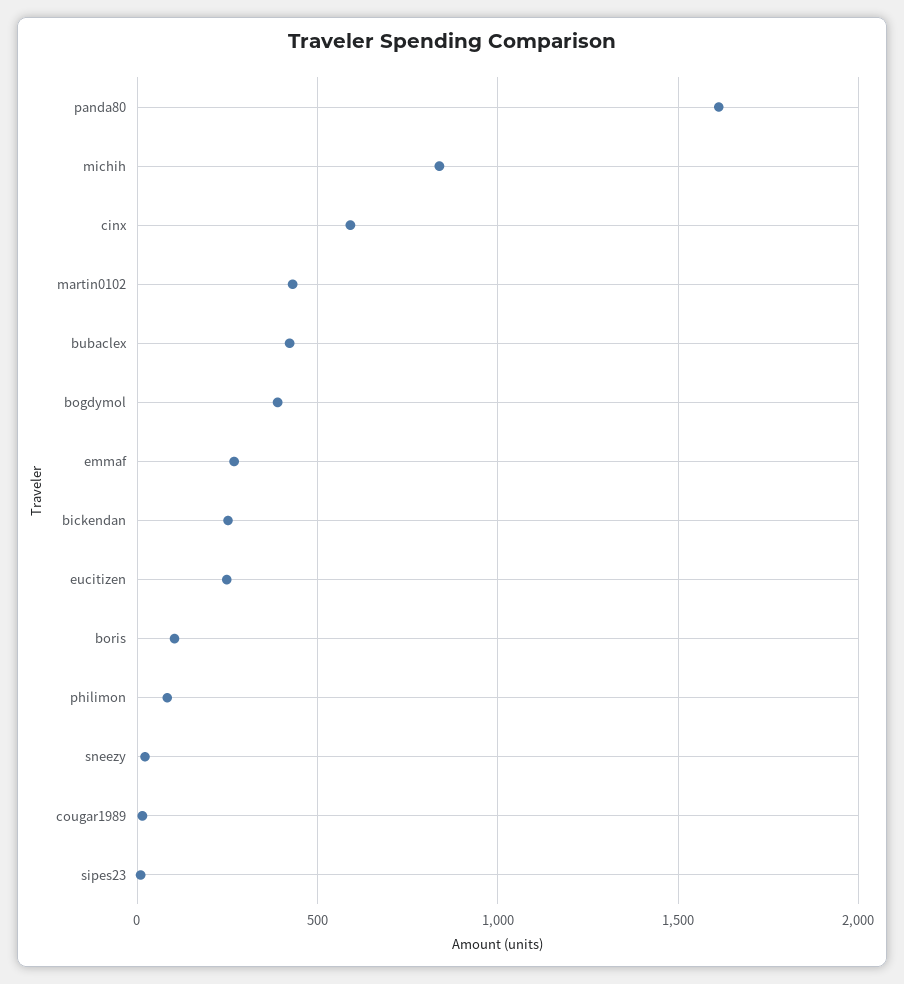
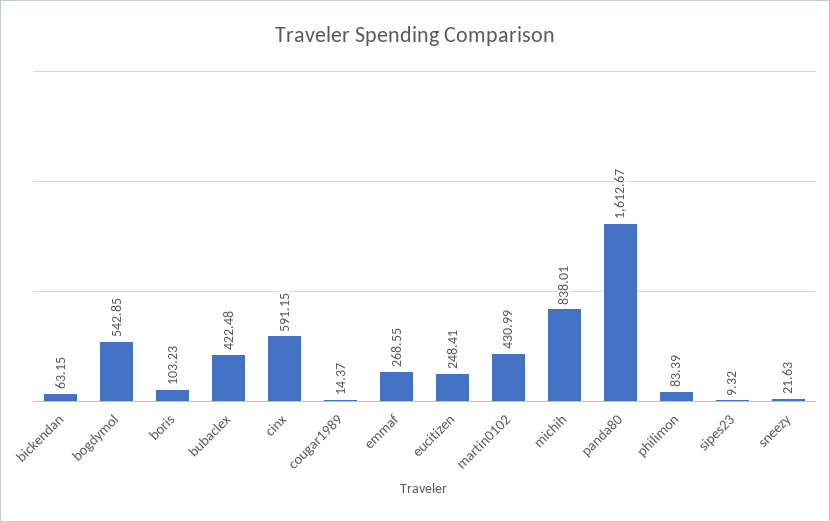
bogdymol: 400 -> 542.85
bickendan: 250 -> 63.15

